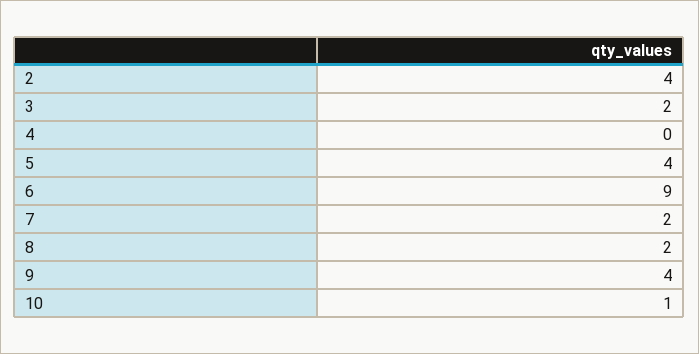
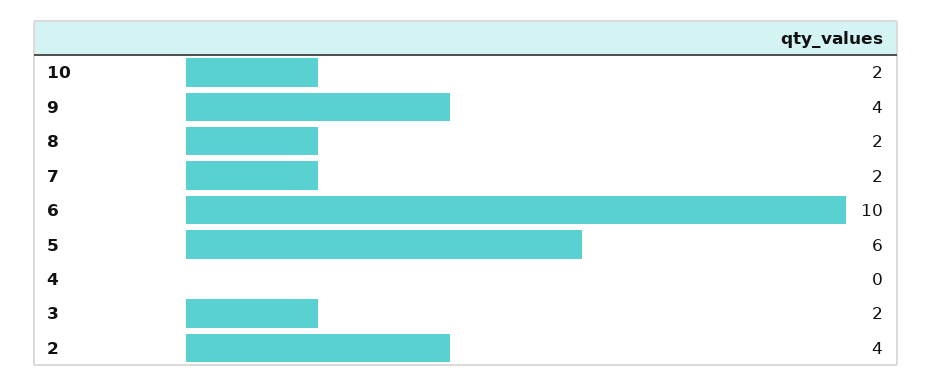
5: 4 -> 6
6: 9 -> 10
10: 1 -> 2

